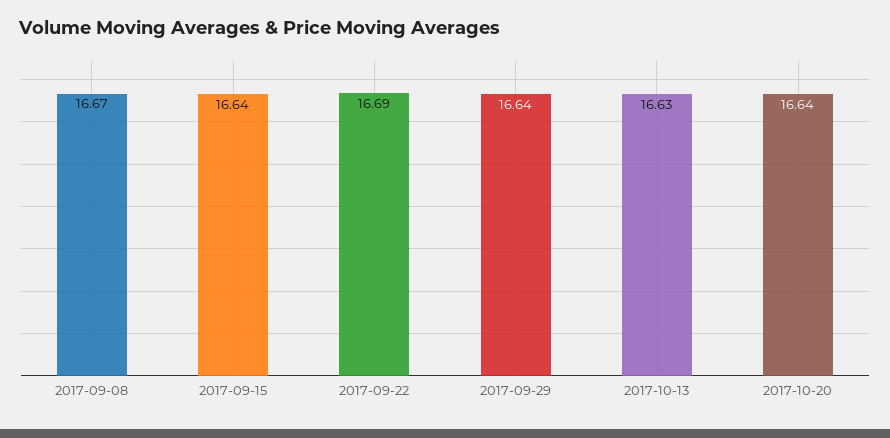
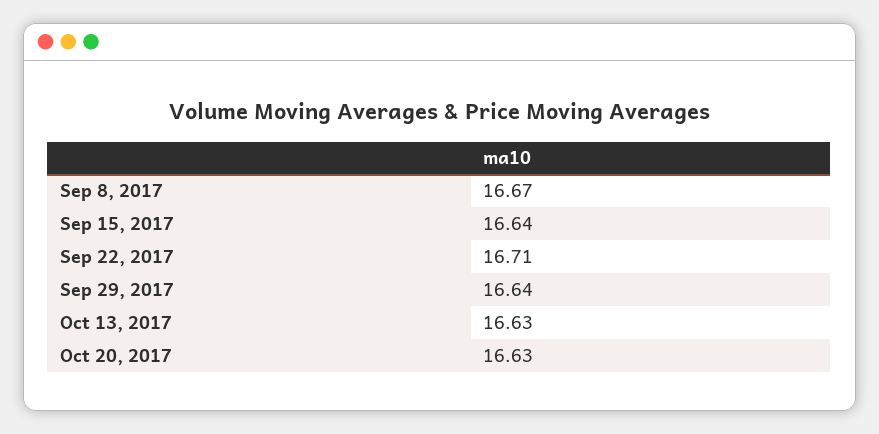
2017-09-22: 16.69 -> 16.71
2017-10-20: 16.64 -> 16.63

